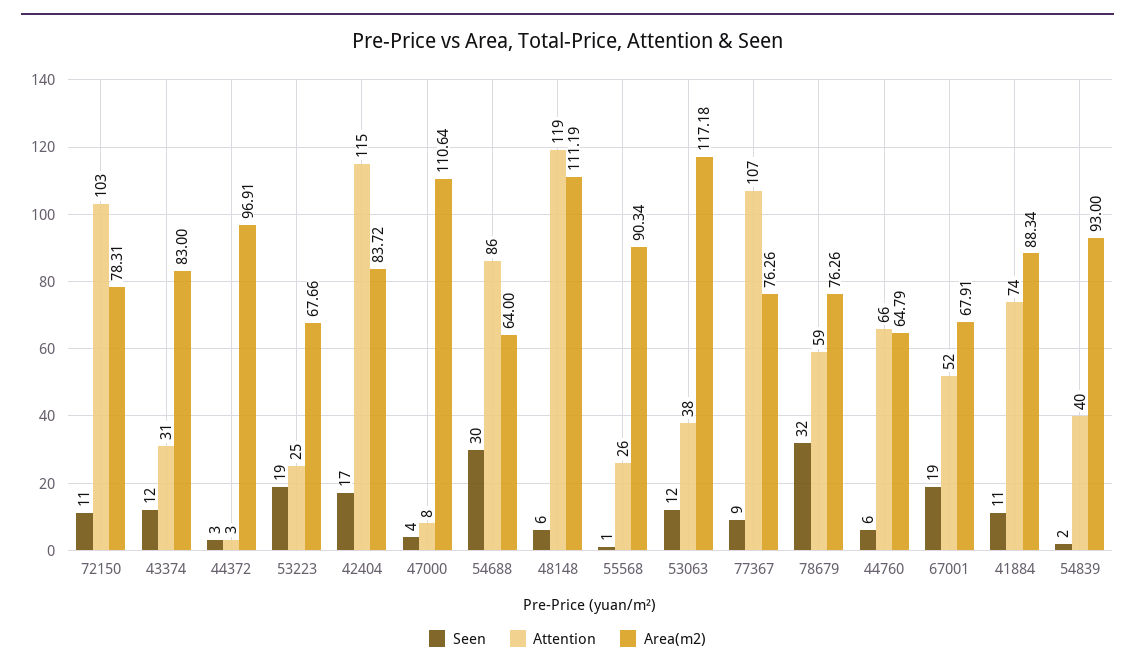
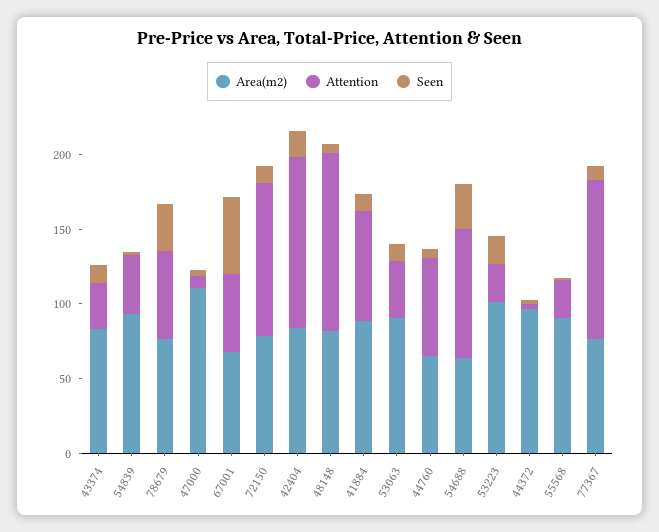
Area(m2), 53223: 67.66 -> 100
Area(m2), 48148: 111.19 -> 80
Area(m2), 53063: 117.18 -> 90
Seen, 67001: 19 -> 50

